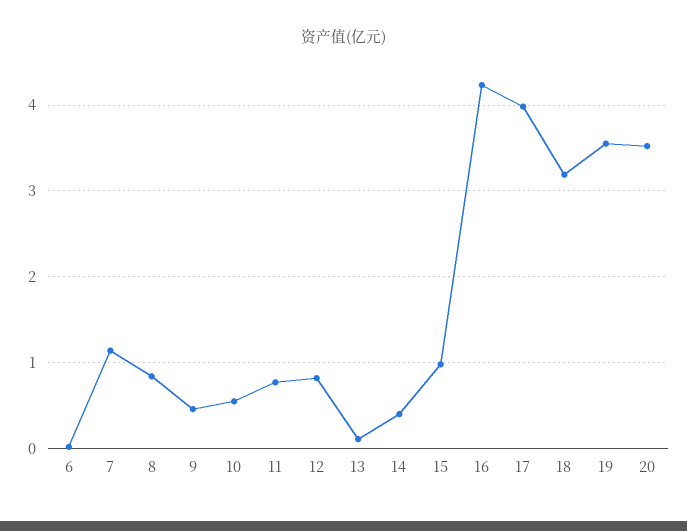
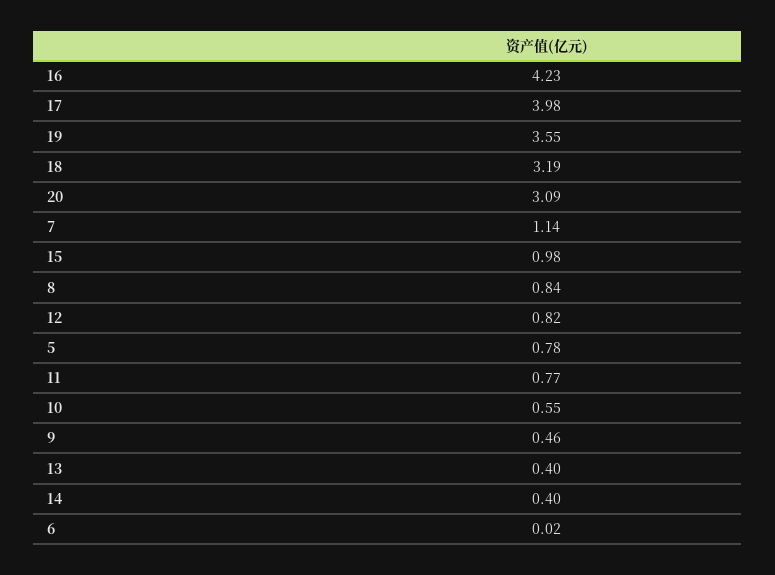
13: 0.1 -> 0.4
20: 3.5 -> 3.09
5: none -> 0.78

